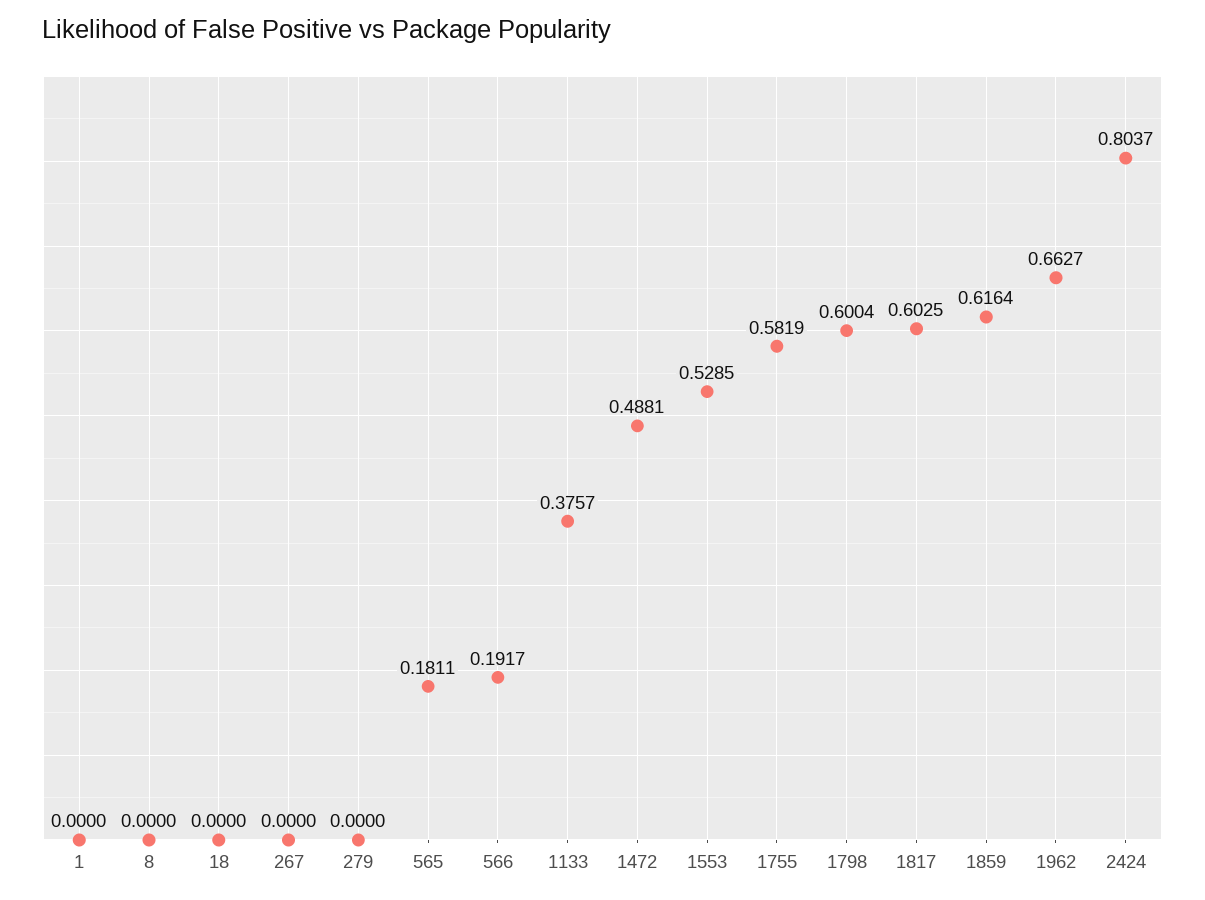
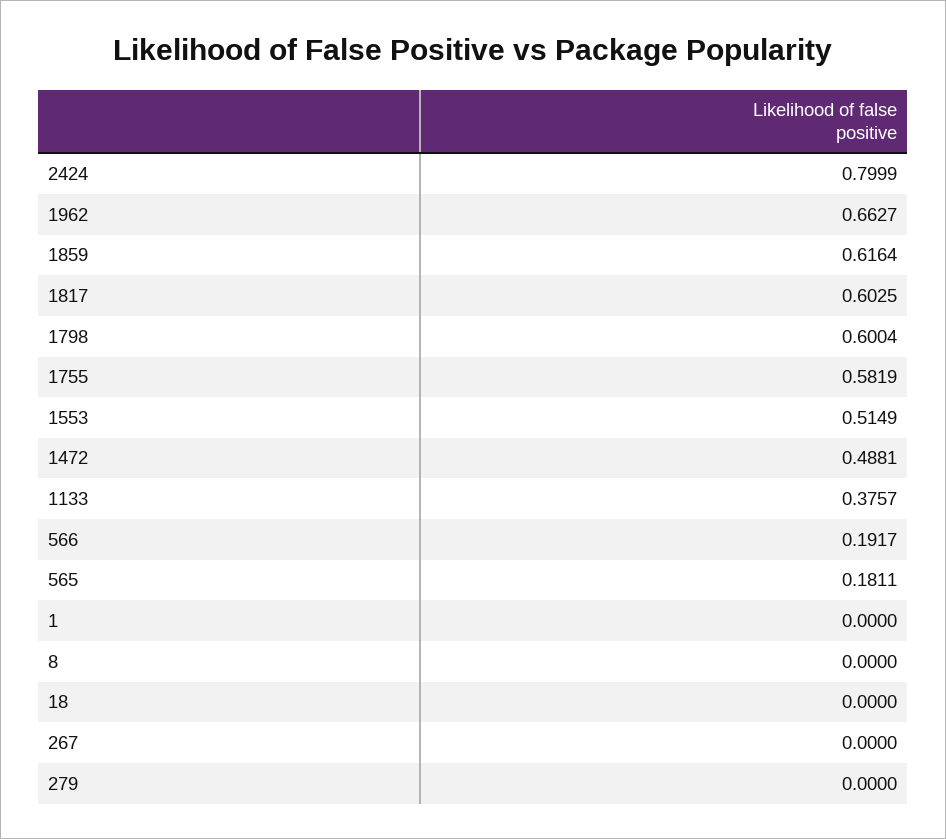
1553: 0.5285 -> 0.5149
2424: 0.8037 -> 0.7999

